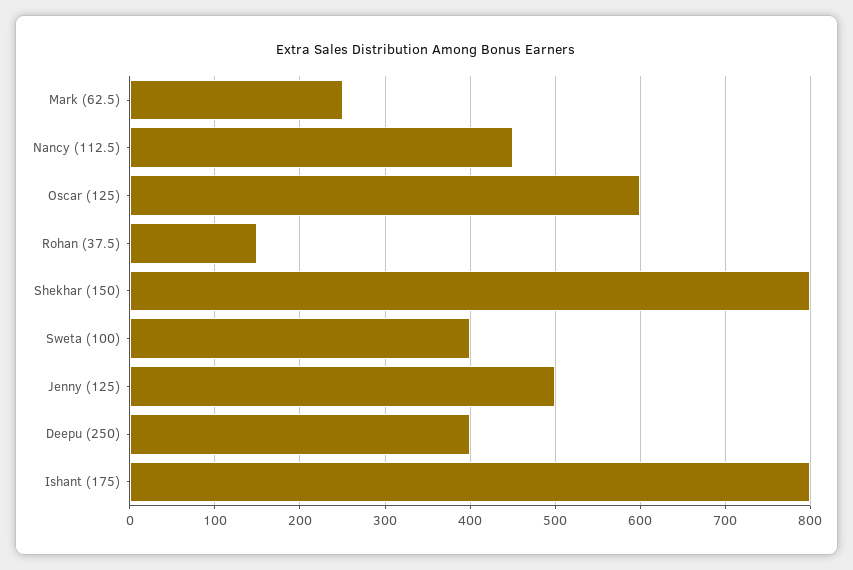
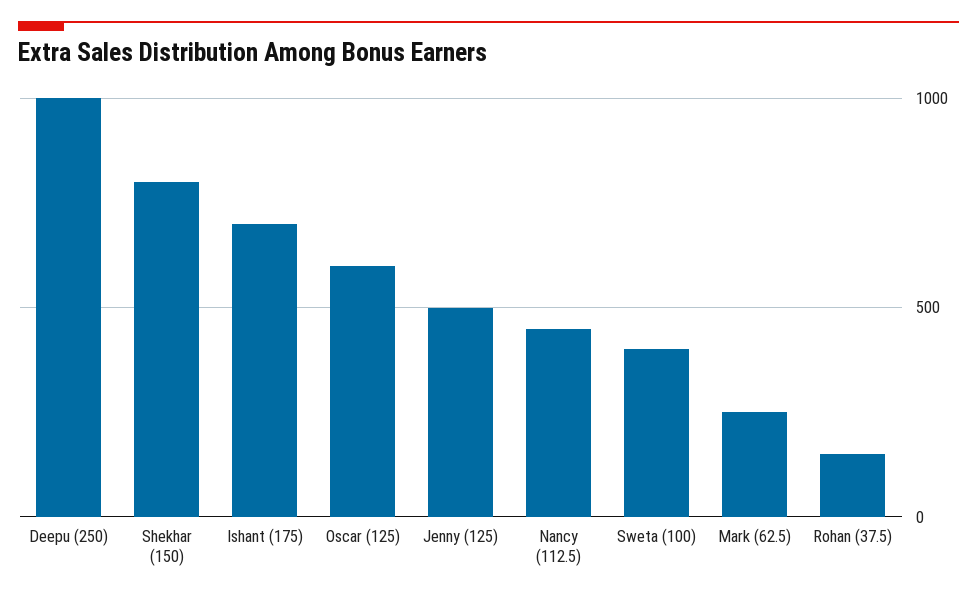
Deepu (250): 400 -> 1000
Ishant (175): 800 -> 700

